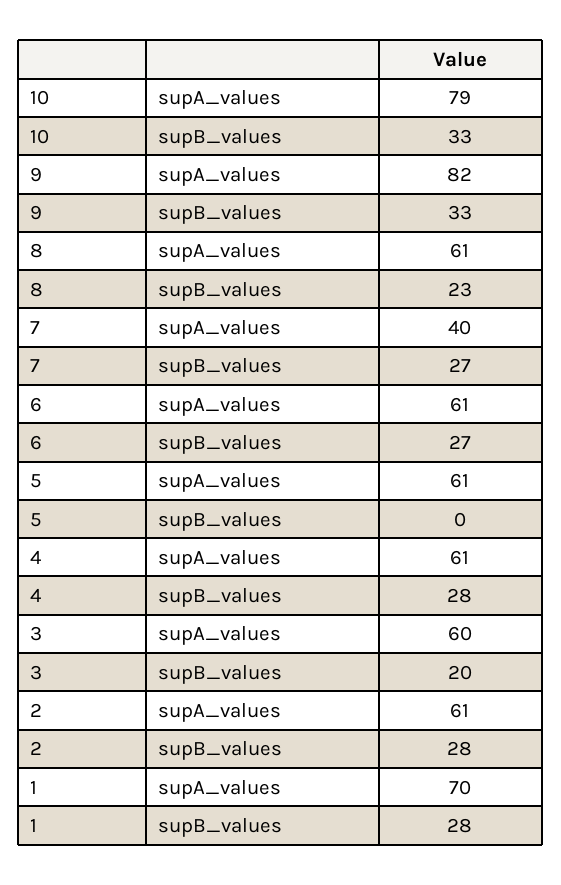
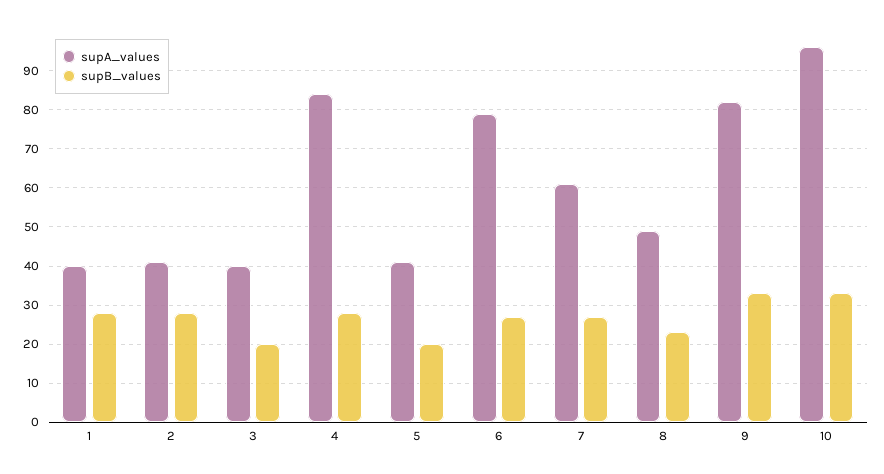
supA_values, 10: 79 -> 95
supA_values, 8: 61 -> 50
supA_values, 7: 40 -> 60
supA_values, 6: 61 -> 80
supA_values, 5: 61 -> 40
supB_values, 5: 0 -> 20
supA_values, 4: 61 -> 85
supA_values, 3: 60 -> 40
supA_values, 2: 61 -> 40
supA_values, 1: 70 -> 40

